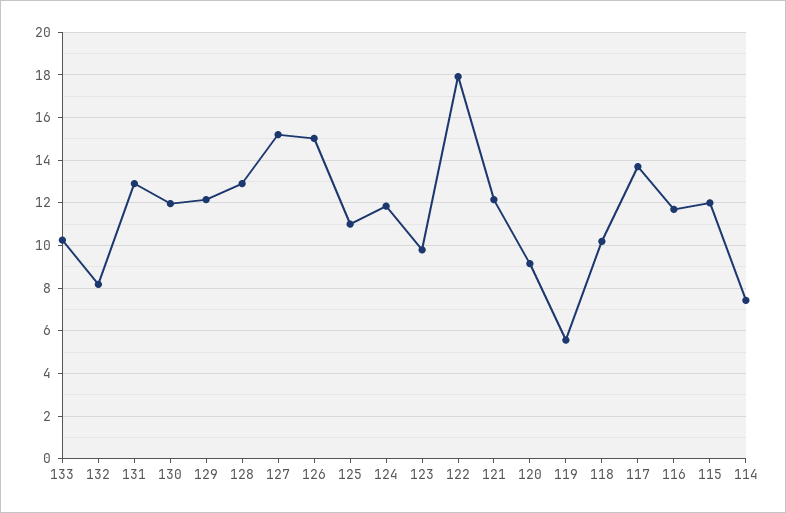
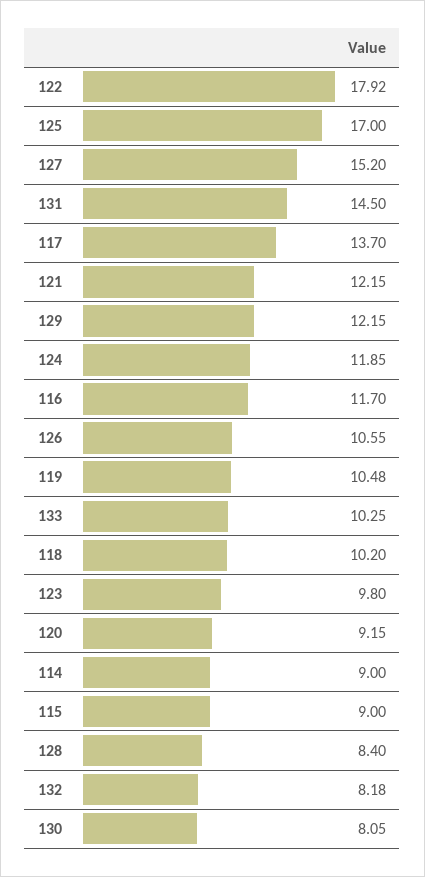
131: 13 -> 14.5
130: 12 -> 8.05
128: 13 -> 8.4
126: 15 -> 10.55
125: 11 -> 17
119: 5.5 -> 10.48
115: 12 -> 9
114: 7.5 -> 9

